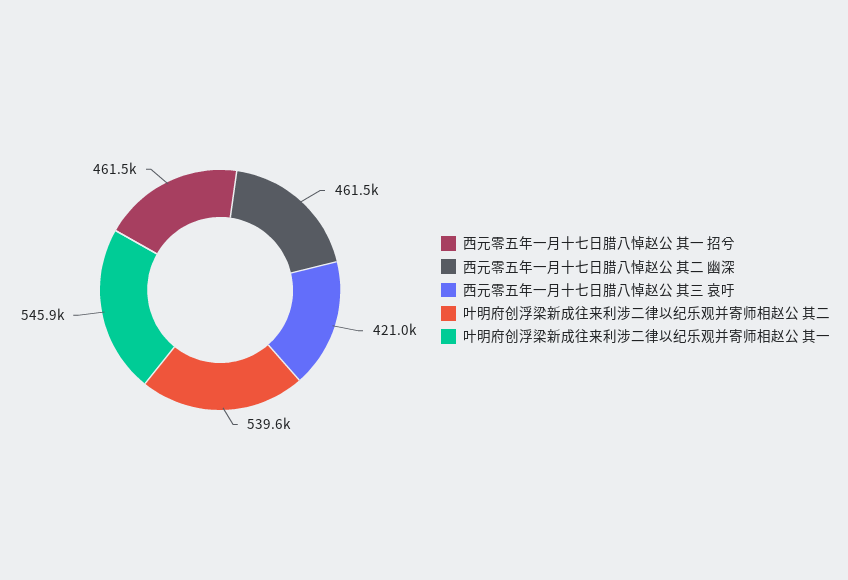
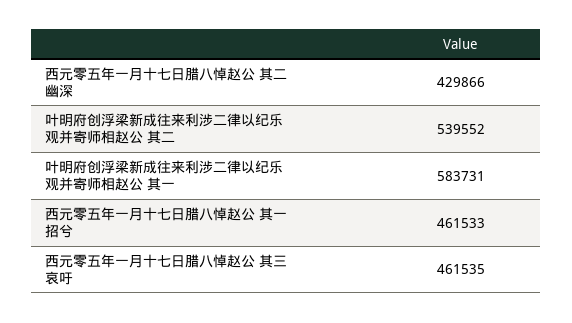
西元零五年一月十七日腊八悼赵公 其二 幽深: 461500 -> 429866
西元零五年一月十七日腊八悼赵公 其三 哀吁: 421000 -> 461535
叶明府创浮梁新成往来利涉二律以纪乐观并寄师相赵公 其一: 545900 -> 583731

